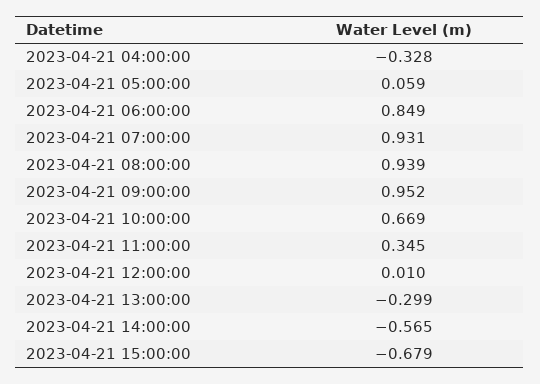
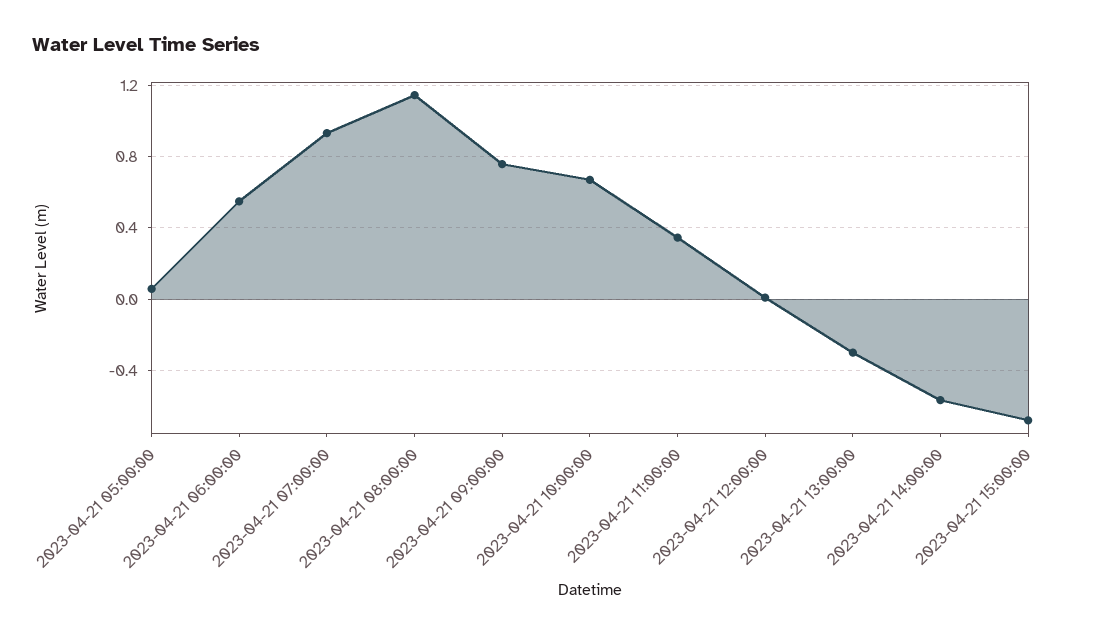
2023-04-21 04:00:00: -0.328 -> none
2023-04-21 06:00:00: 0.849 -> 0.55
2023-04-21 08:00:00: 0.939 -> 1.15
2023-04-21 09:00:00: 0.952 -> 0.75

